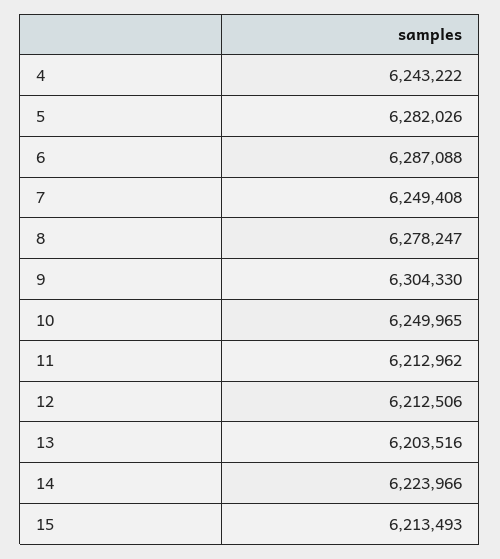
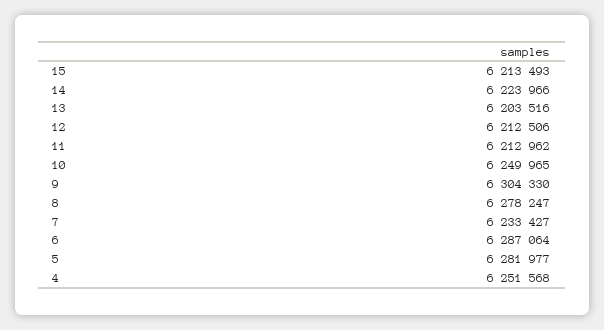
4: 6243222 -> 6251568
5: 6282026 -> 6281977
6: 6287088 -> 6287064
7: 6249408 -> 6233427

